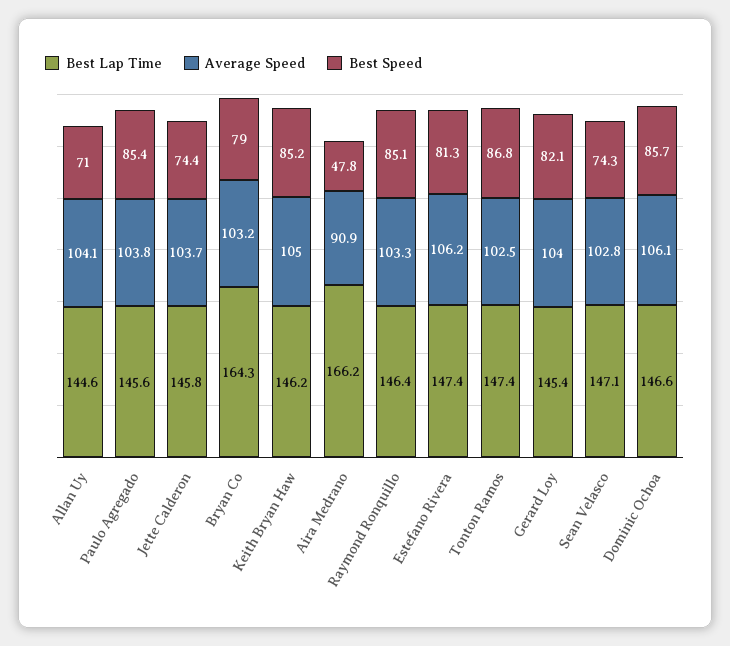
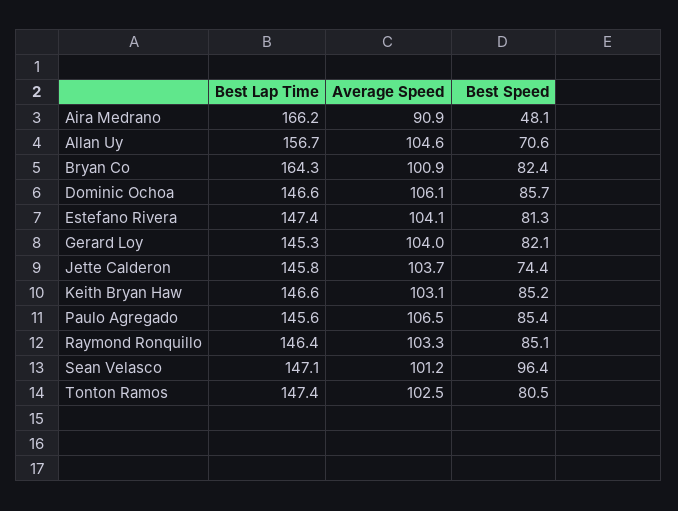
Best Lap Time, Allan Uy: 144.6 -> 156.7
Average Speed, Allan Uy: 104.1 -> 104.6
Best Speed, Allan Uy: 71 -> 70.6
Average Speed, Paulo Agregado: 103.8 -> 106.5
Average Speed, Bryan Co: 103.2 -> 100.9
Best Speed, Bryan Co: 79 -> 82.4
Best Lap Time, Keith Bryan Haw: 146.2 -> 146.6
Average Speed, Keith Bryan Haw: 105 -> 103.1
Best Speed, Aira Medrano: 47.8 -> 48.1
Average Speed, Estefano Rivera: 106.2 -> 104.1
Best Speed, Tonton Ramos: 86.8 -> 80.5
Best Lap Time, Gerard Loy: 145.4 -> 145.3
Average Speed, Sean Velasco: 102.8 -> 101.2
Best Speed, Sean Velasco: 74.3 -> 96.4

